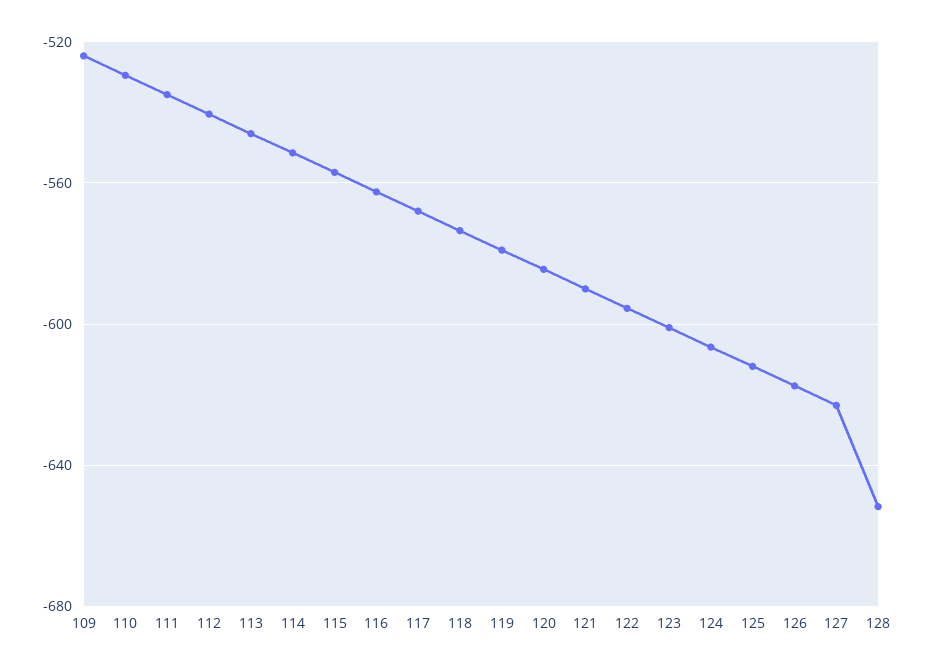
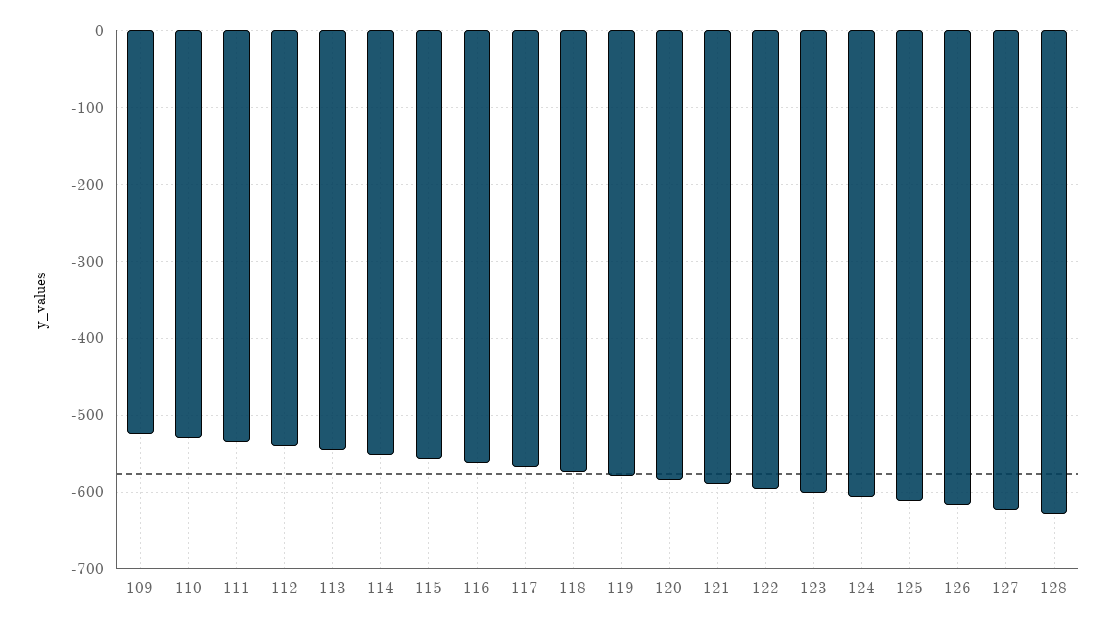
128: -650 -> -630

